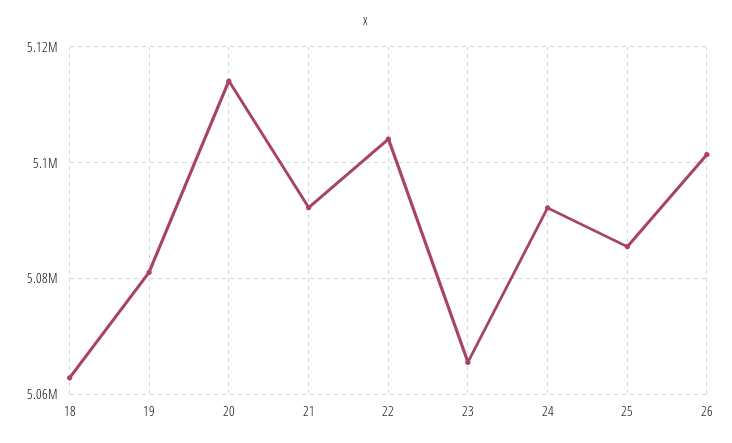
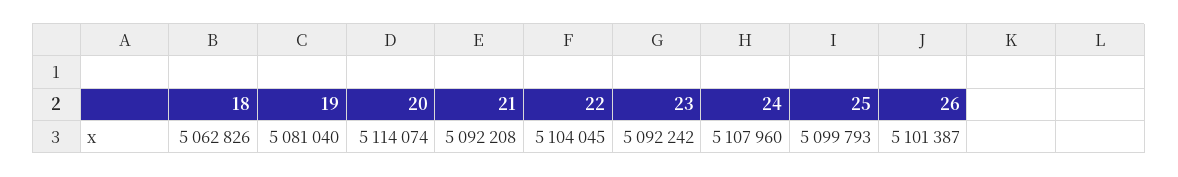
23: 5066000 -> 5092242
24: 5092000 -> 5107960
25: 5086000 -> 5099793

